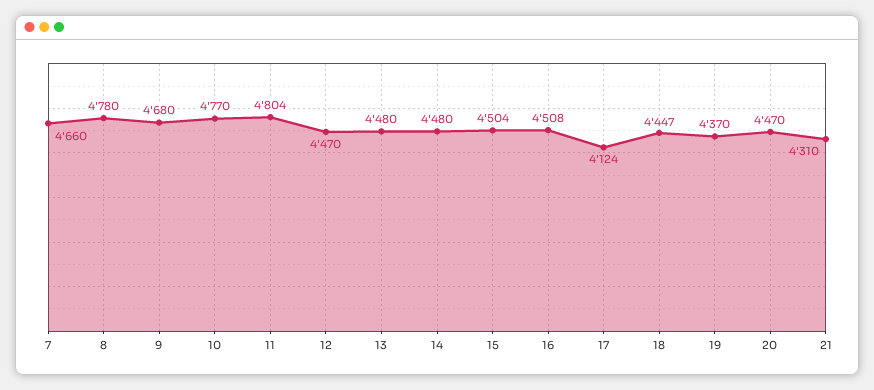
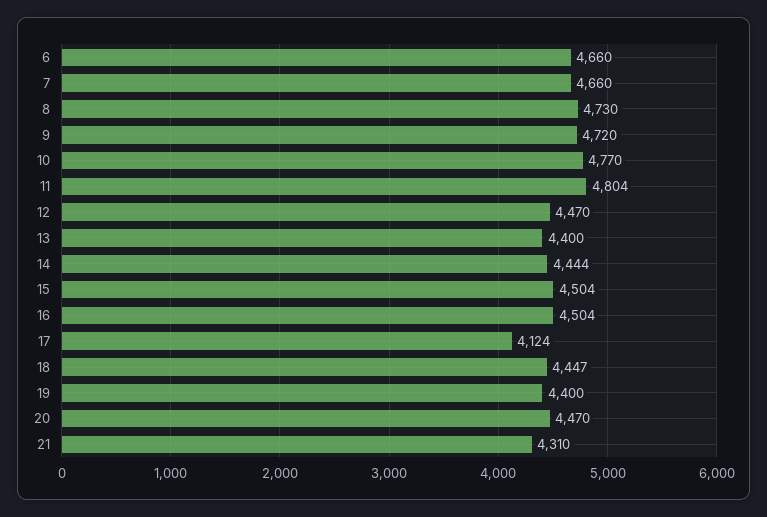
8: 4780 -> 4730
9: 4680 -> 4720
13: 4480 -> 4400
14: 4480 -> 4444
16: 4508 -> 4504
19: 4370 -> 4400
6: none -> 4660

